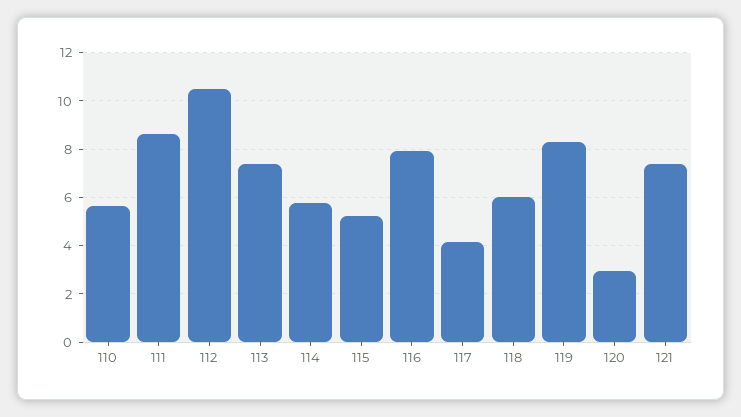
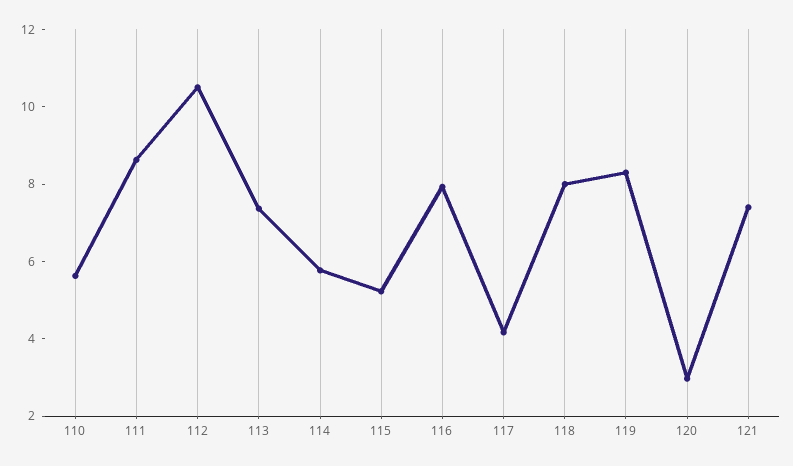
118: 6 -> 8

